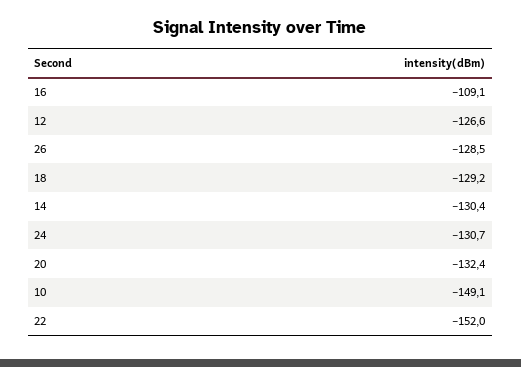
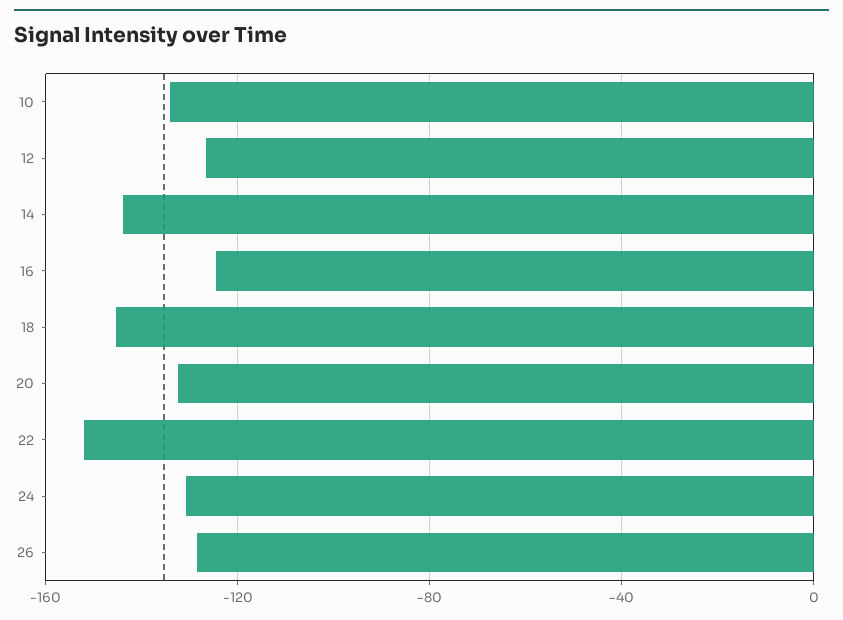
16: -109.1 -> -125
18: -129.2 -> -145
14: -130.4 -> -145
10: -149.1 -> -135

